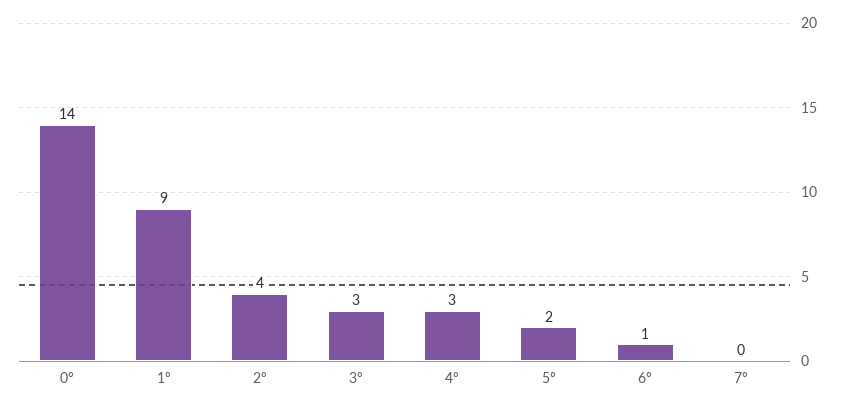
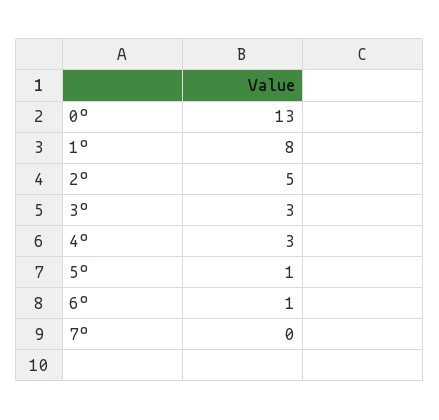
0º: 14 -> 13
1º: 9 -> 8
2º: 4 -> 5
5º: 2 -> 1

